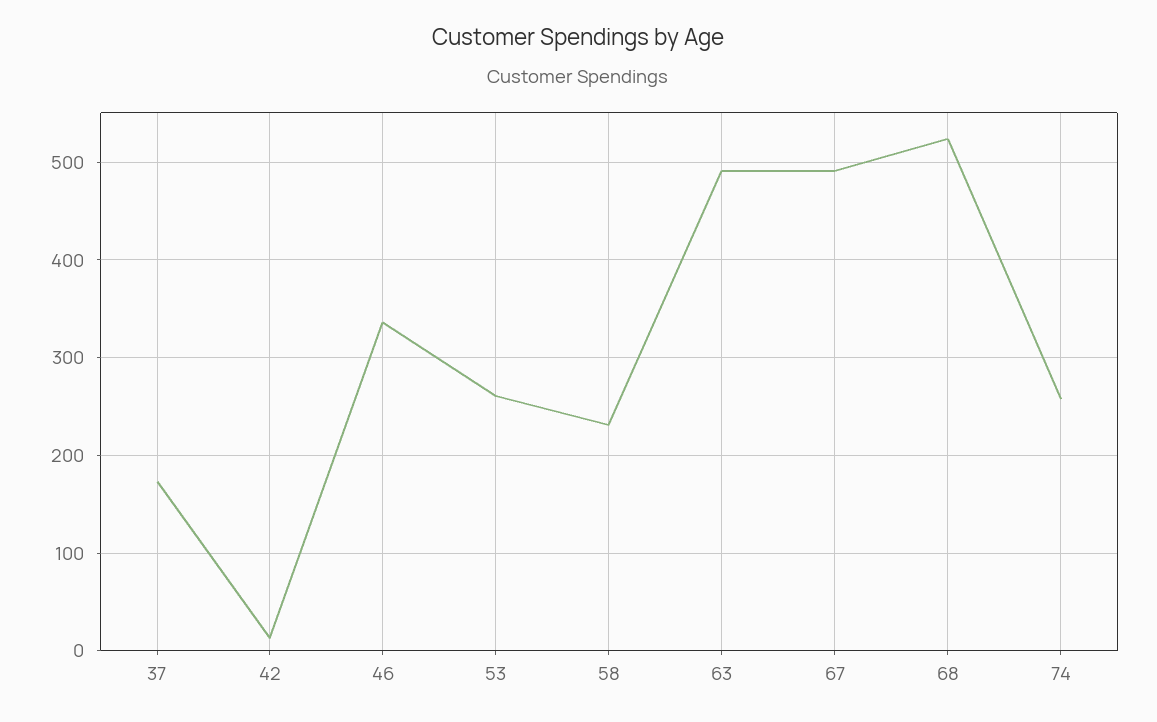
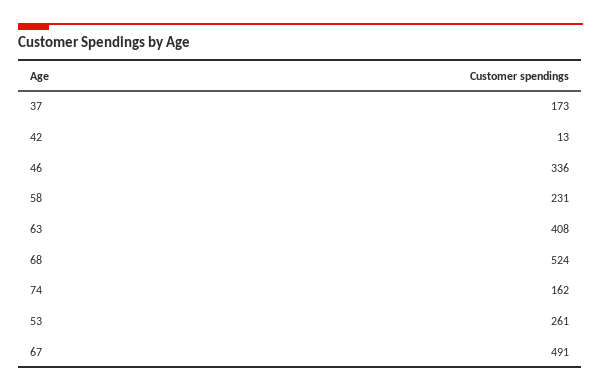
63: 490 -> 408
74: 260 -> 162

